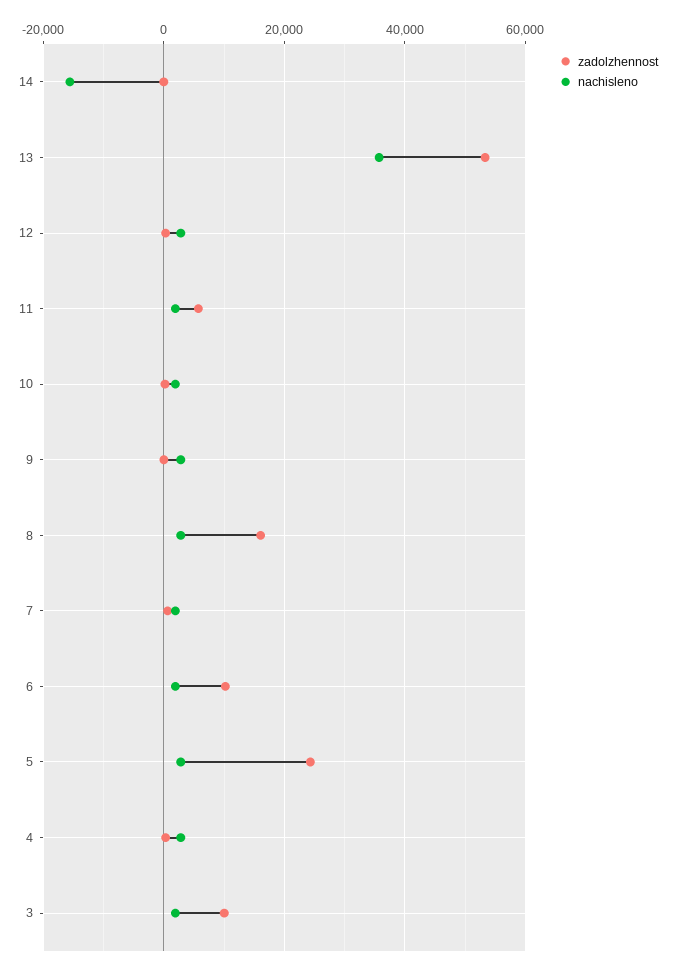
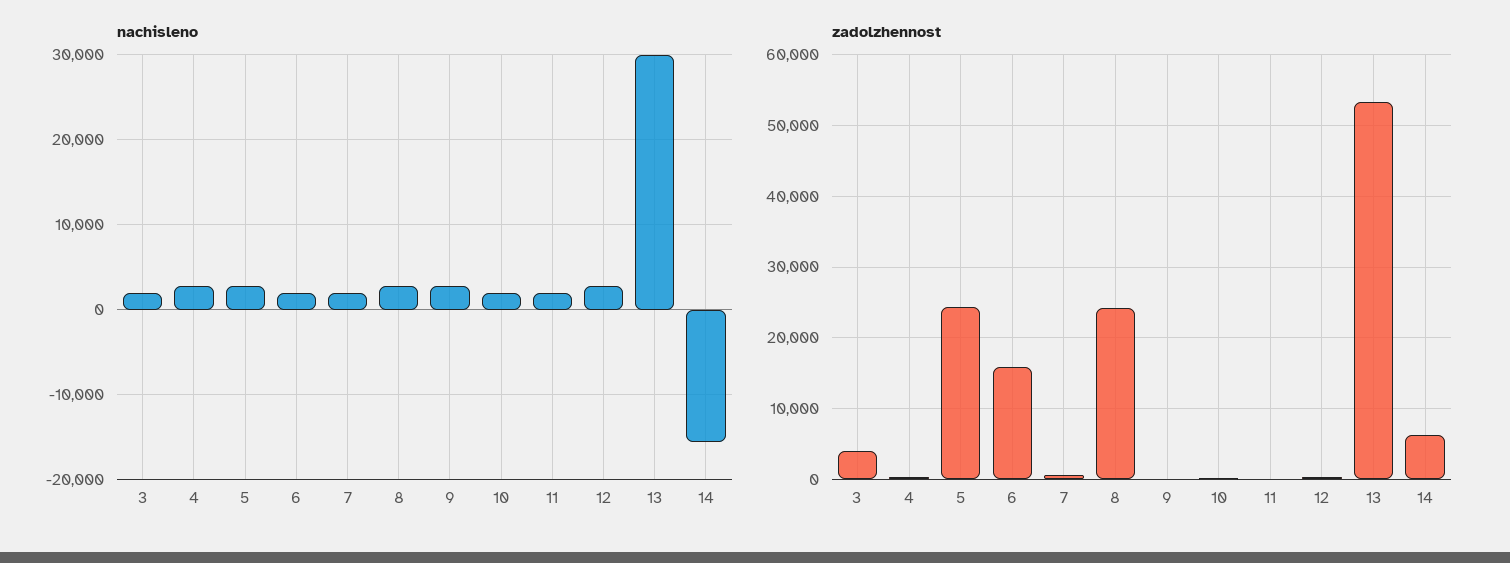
zadolzhennost, 14: 0 -> 6000
nachisleno, 13: 36000 -> 30000
zadolzhennost, 11: 6000 -> 0
zadolzhennost, 8: 16000 -> 24000
zadolzhennost, 6: 10000 -> 16000
zadolzhennost, 3: 10000 -> 4000

